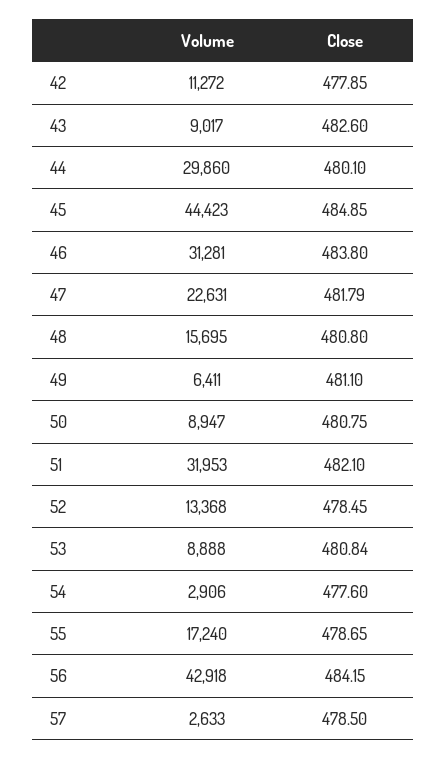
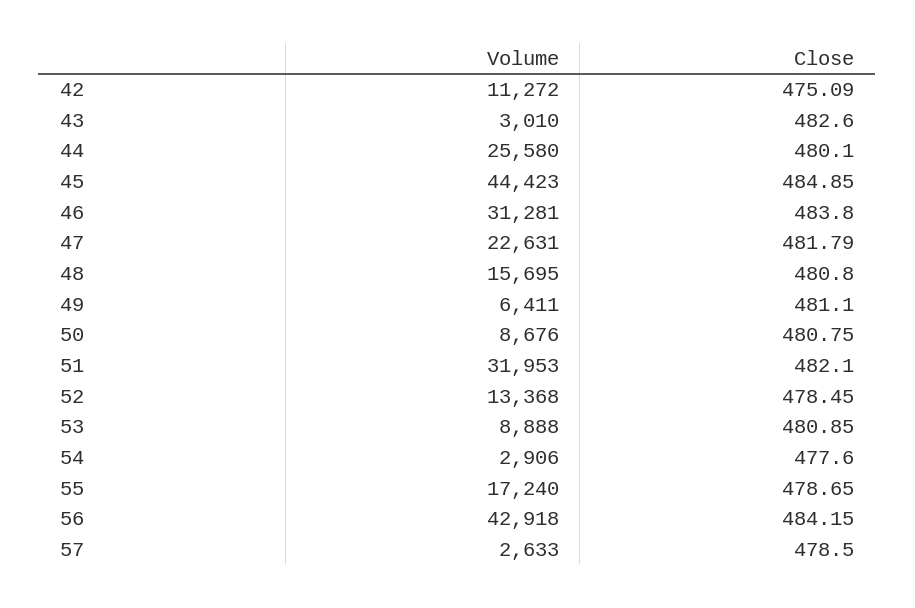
Close, 42: 477.85 -> 475.09
Volume, 43: 9017 -> 3010
Volume, 44: 29860 -> 25580
Volume, 50: 8947 -> 8676
Close, 53: 480.84 -> 480.85

